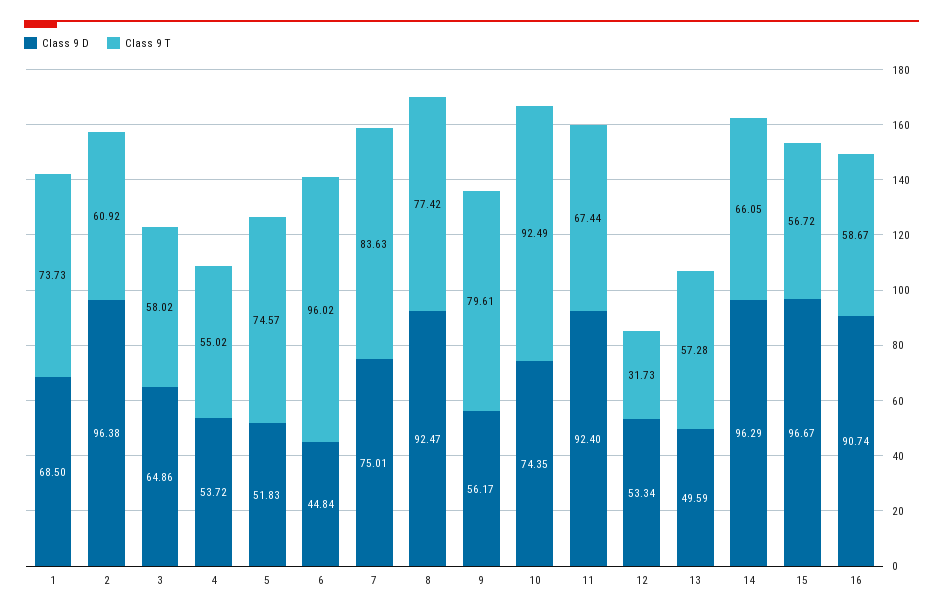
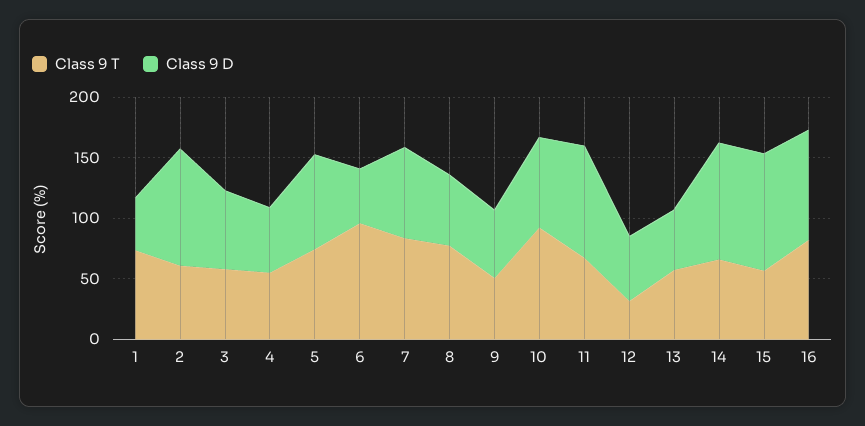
Class 9 D, 1: 68.5 -> 40
Class 9 D, 5: 51.83 -> 80
Class 9 D, 8: 92.47 -> 60
Class 9 T, 9: 79.61 -> 50
Class 9 T, 16: 58.67 -> 80

